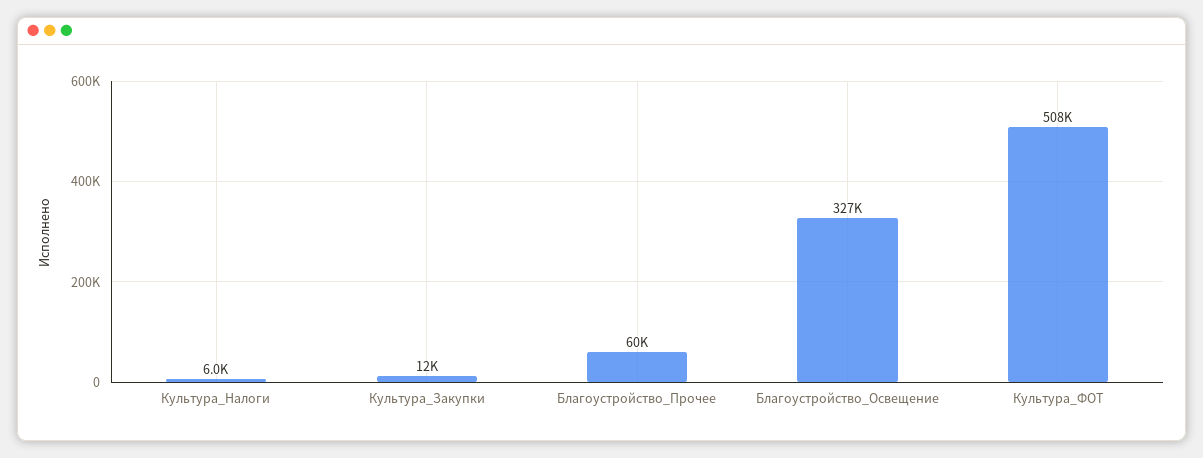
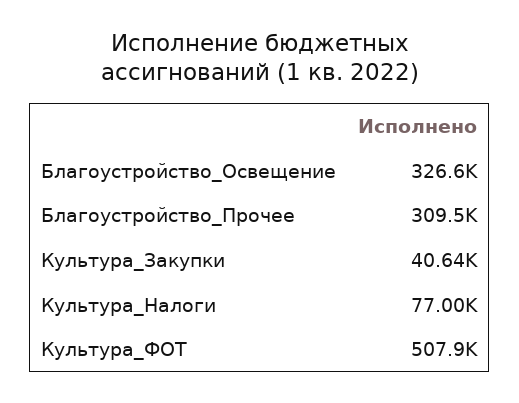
Культура_Налоги: 6000 -> 77000
Культура_Закупки: 12000 -> 40640
Благоустройство_Прочее: 60000 -> 309500

